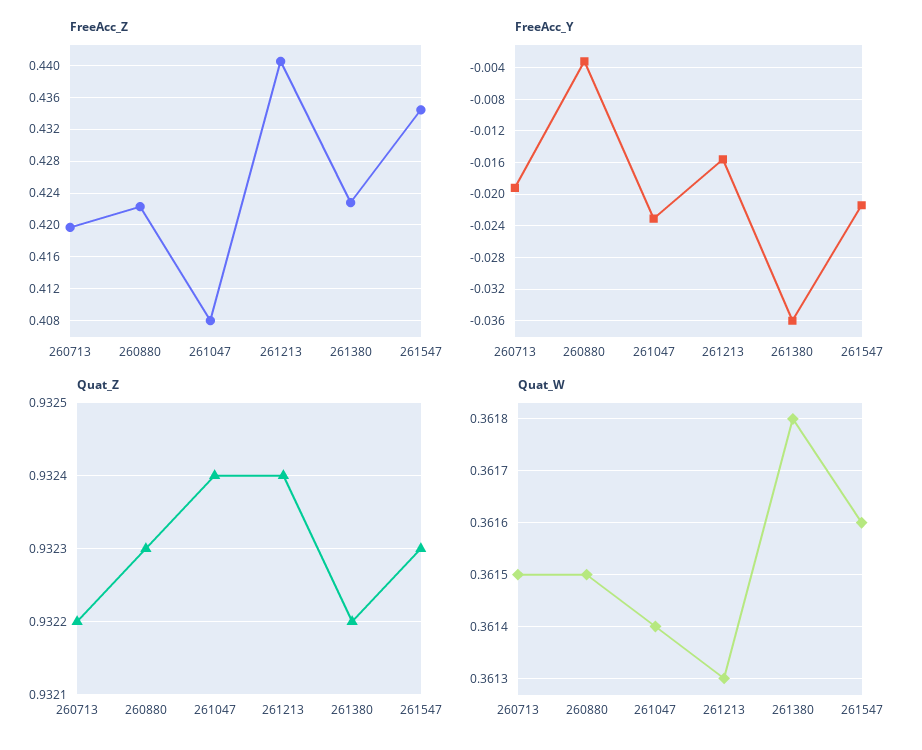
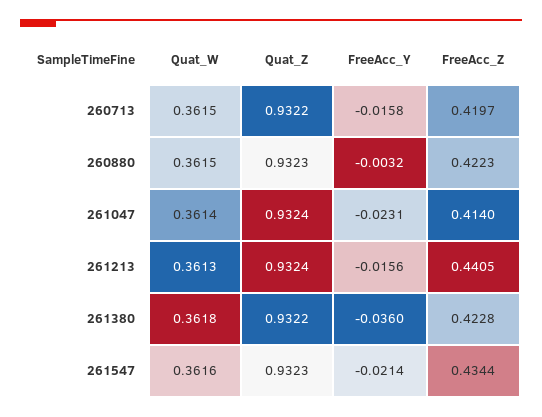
FreeAcc_Z, 261047: 0.408 -> 0.414
FreeAcc_Y, 260713: -0.019 -> -0.0158

